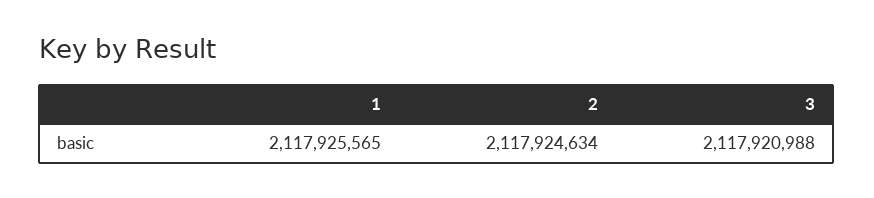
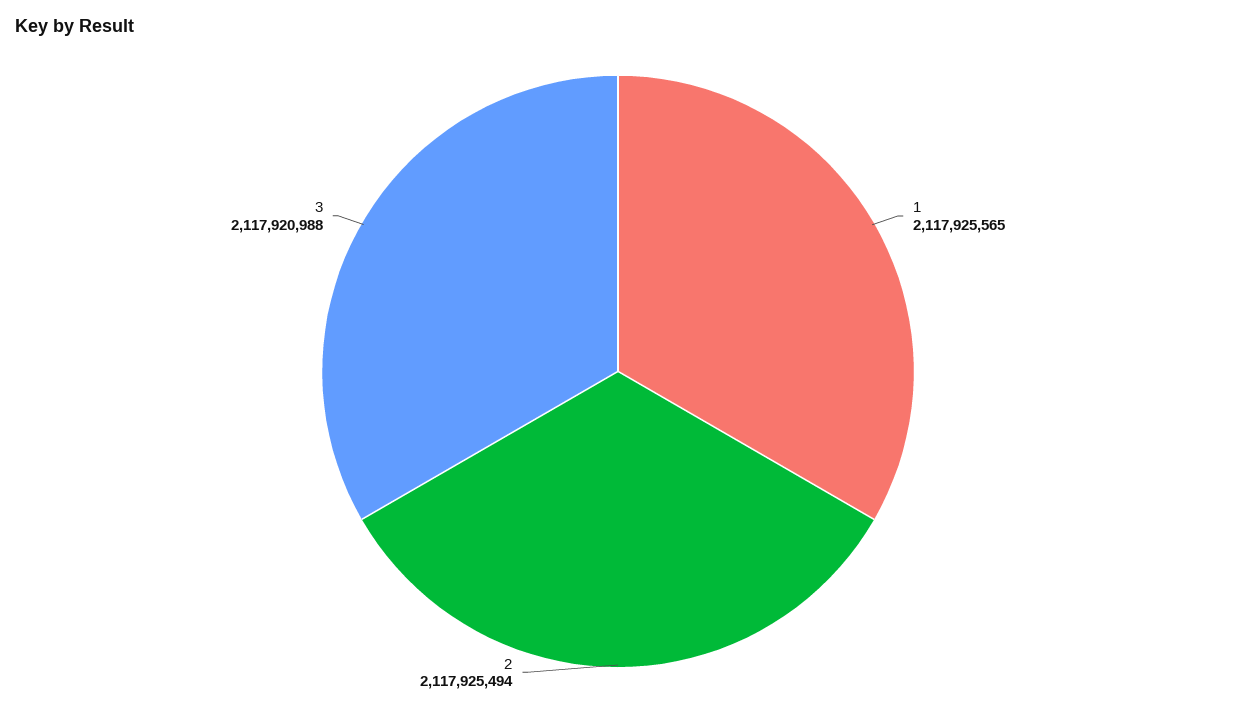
2: 2117924634 -> 2117925494

